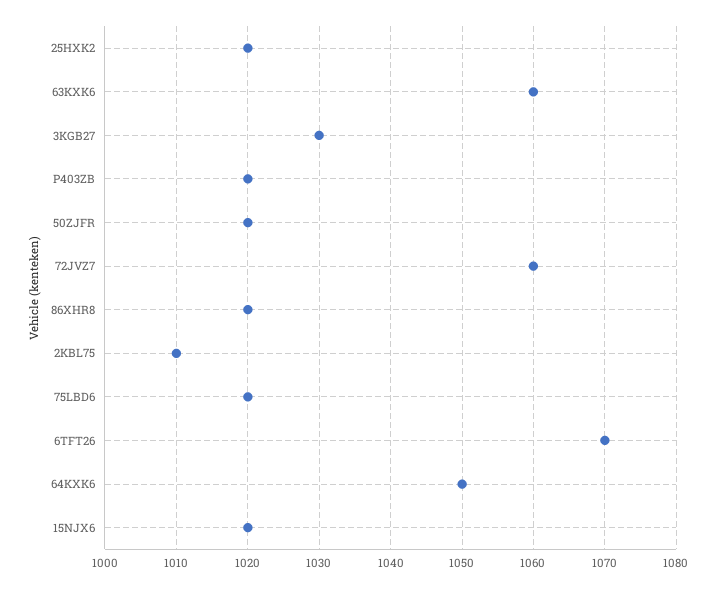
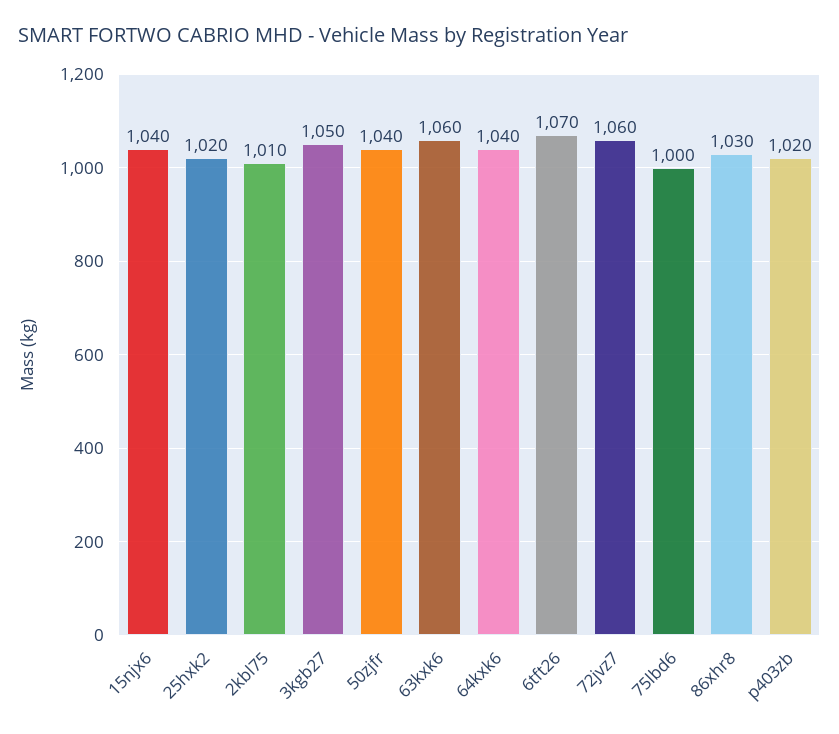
3KGB27: 1030 -> 1050
50ZJFR: 1020 -> 1040
86XHR8: 1020 -> 1030
75LBD6: 1020 -> 1000
64KXK6: 1050 -> 1040
15NJX6: 1020 -> 1040

